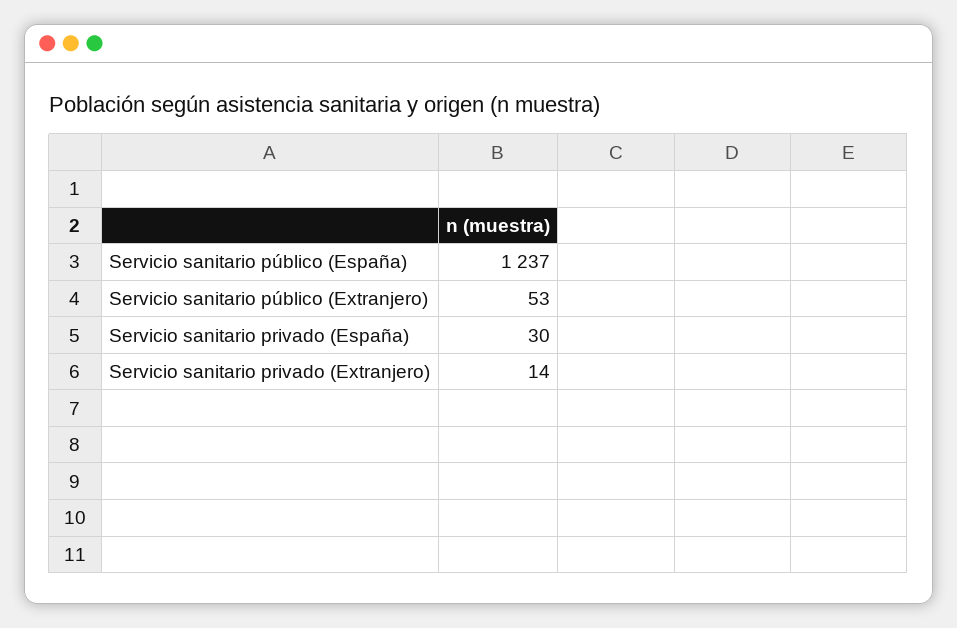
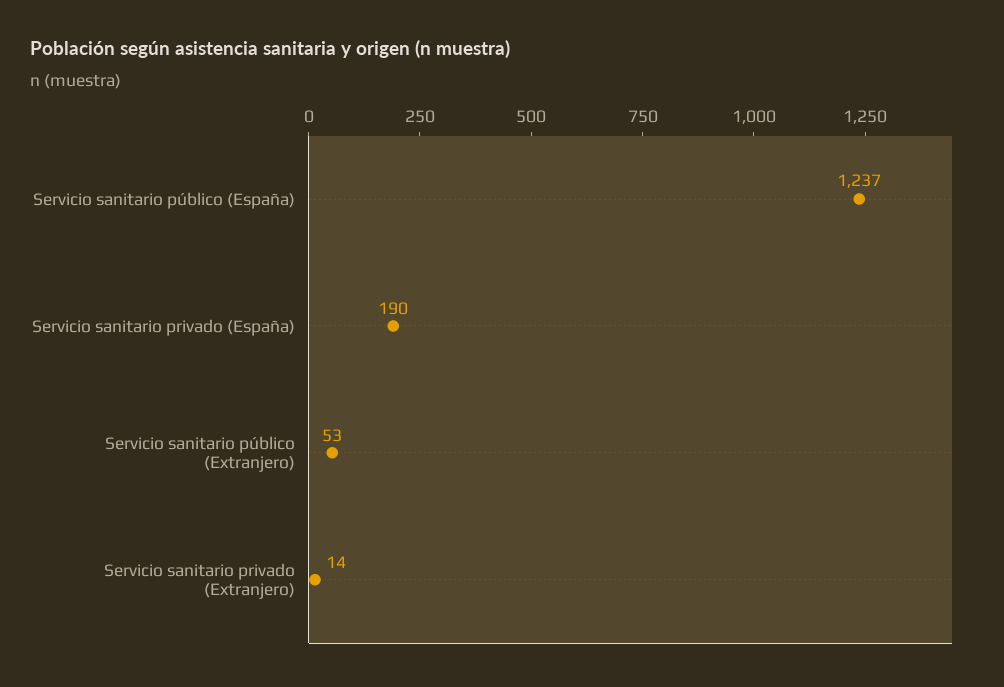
Servicio sanitario privado (España): 30 -> 190

